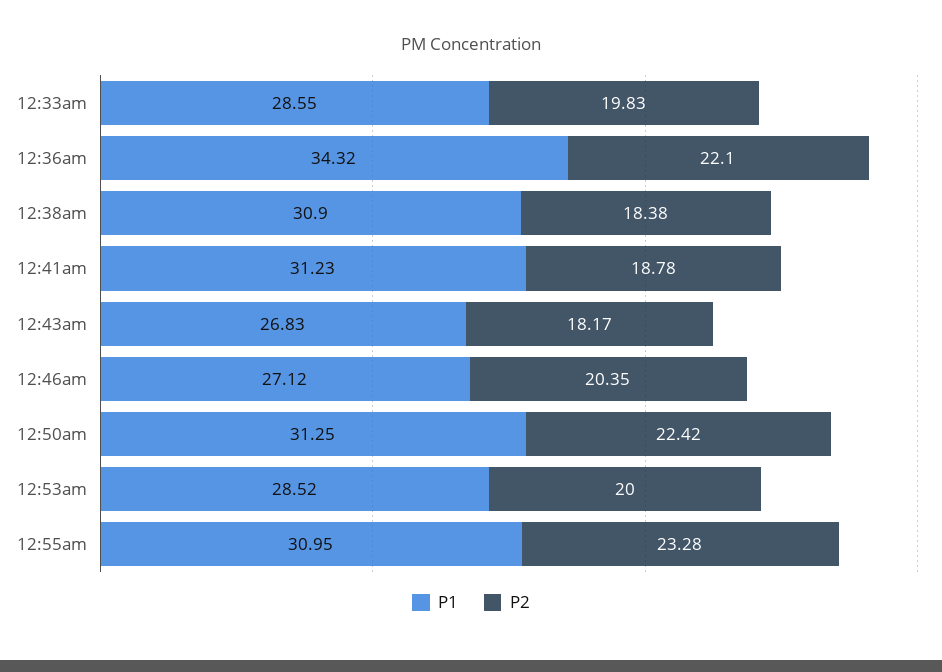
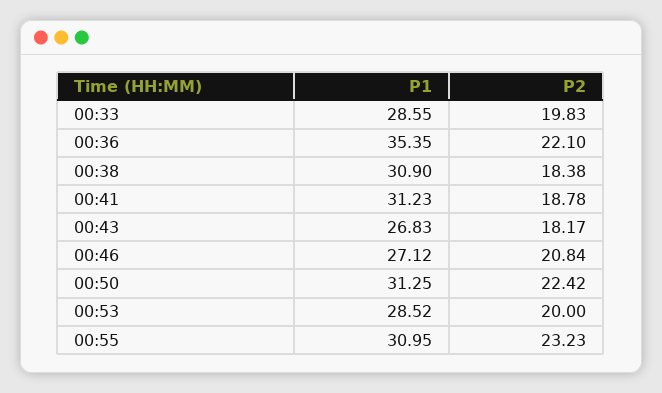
P1, 12:36am: 34.32 -> 35.35
P2, 12:46am: 20.35 -> 20.84
P2, 12:55am: 23.28 -> 23.23

